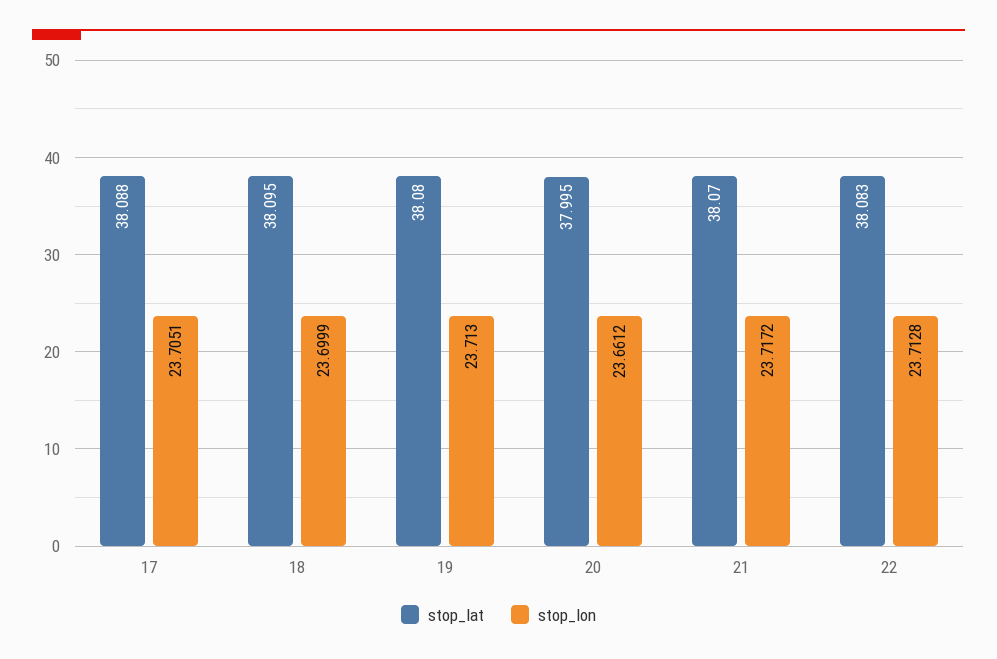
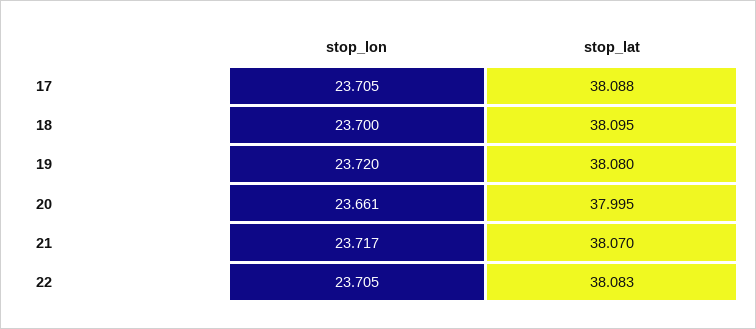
stop_lon, 19: 23.713 -> 23.72
stop_lon, 22: 23.7128 -> 23.705

